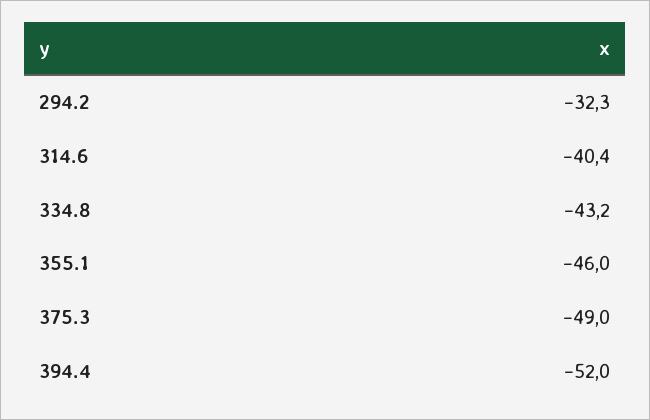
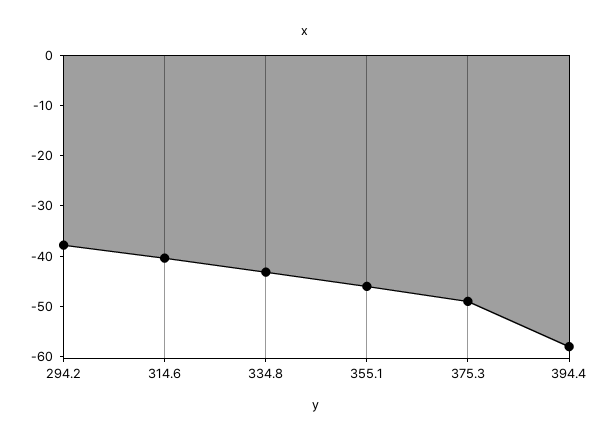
294.2: -32.3 -> -38
394.4: -52 -> -58

